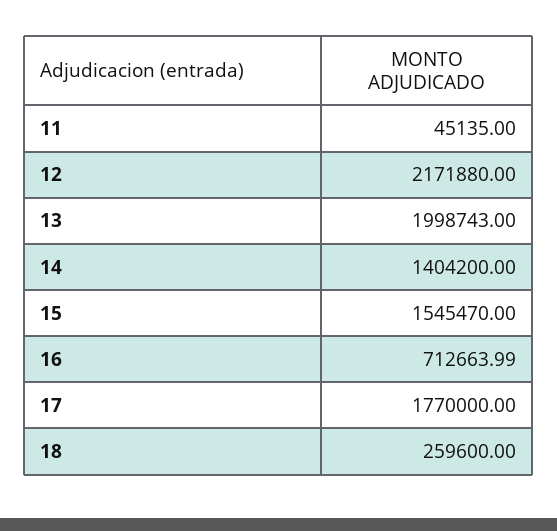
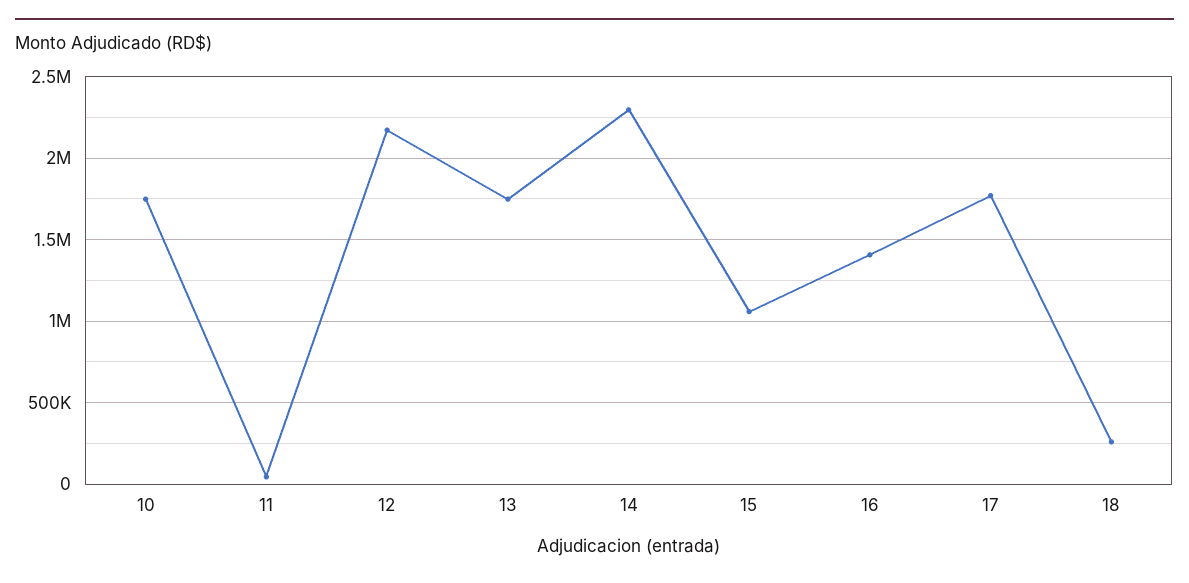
13: 1998743 -> 1750000
14: 1404200 -> 2300000
15: 1545470 -> 1050000
16: 712663.99 -> 1400000
10: none -> 1750000

